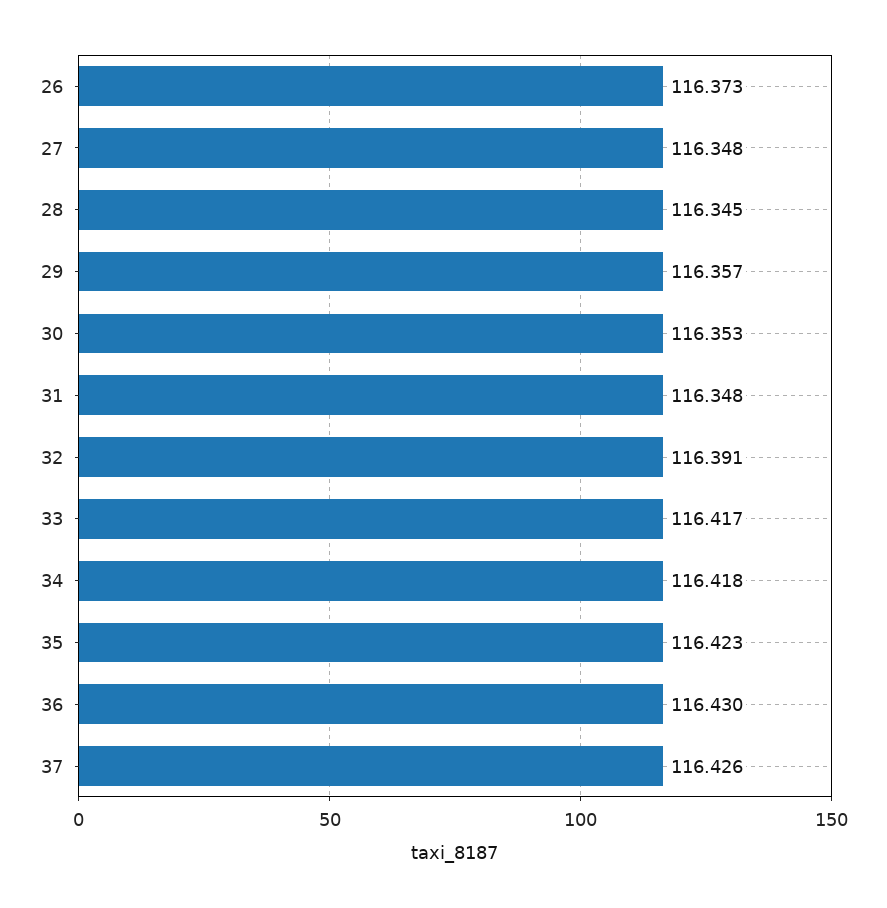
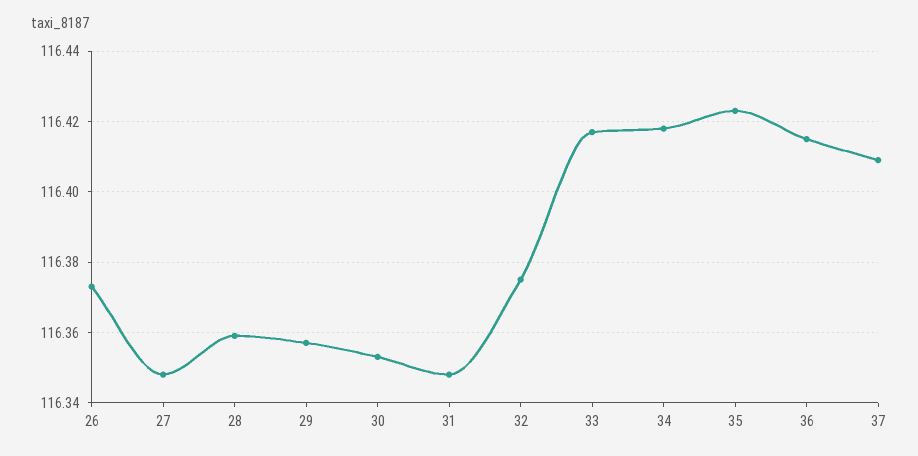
28: 116.345 -> 116.36
32: 116.391 -> 116.375
36: 116.43 -> 116.415
37: 116.426 -> 116.41

